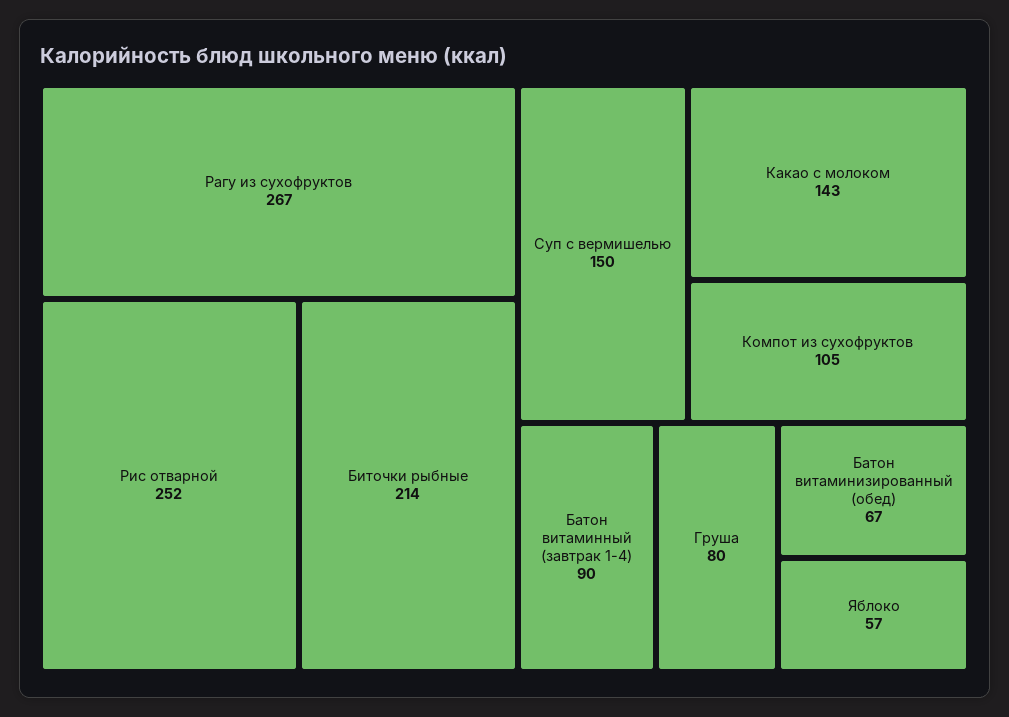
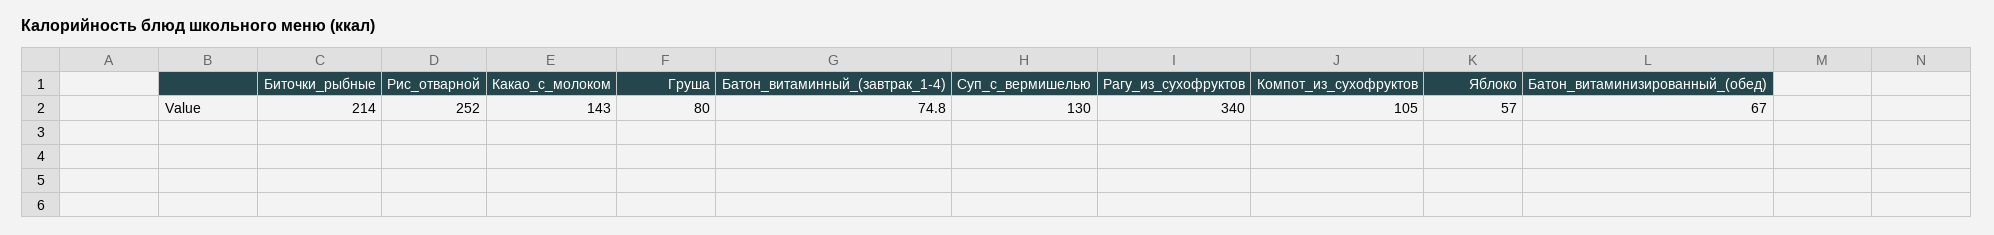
Рагу из сухофруктов: 267 -> 340
Суп с вермишелью: 150 -> 130
Батон витаминный (завтрак 1-4): 90 -> 74.8

